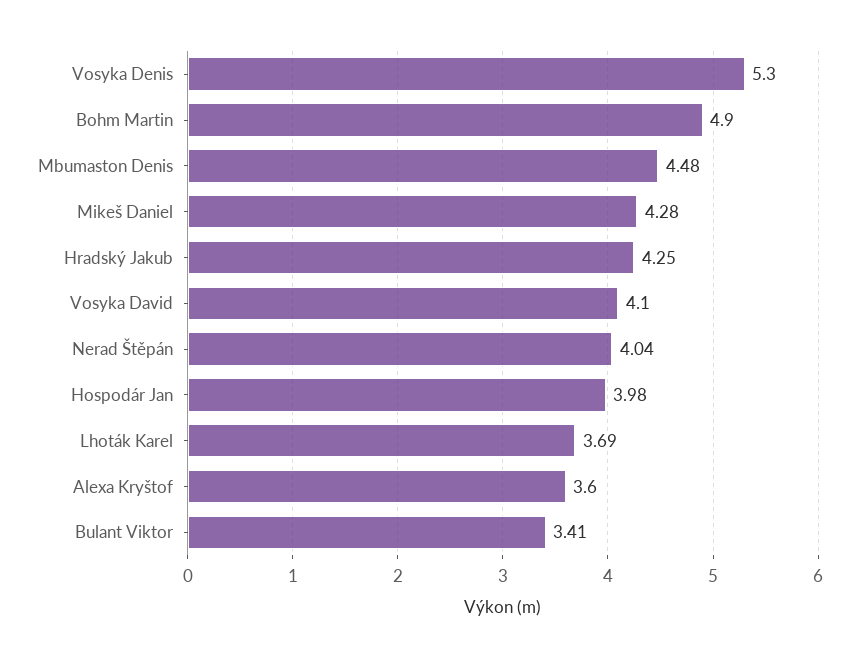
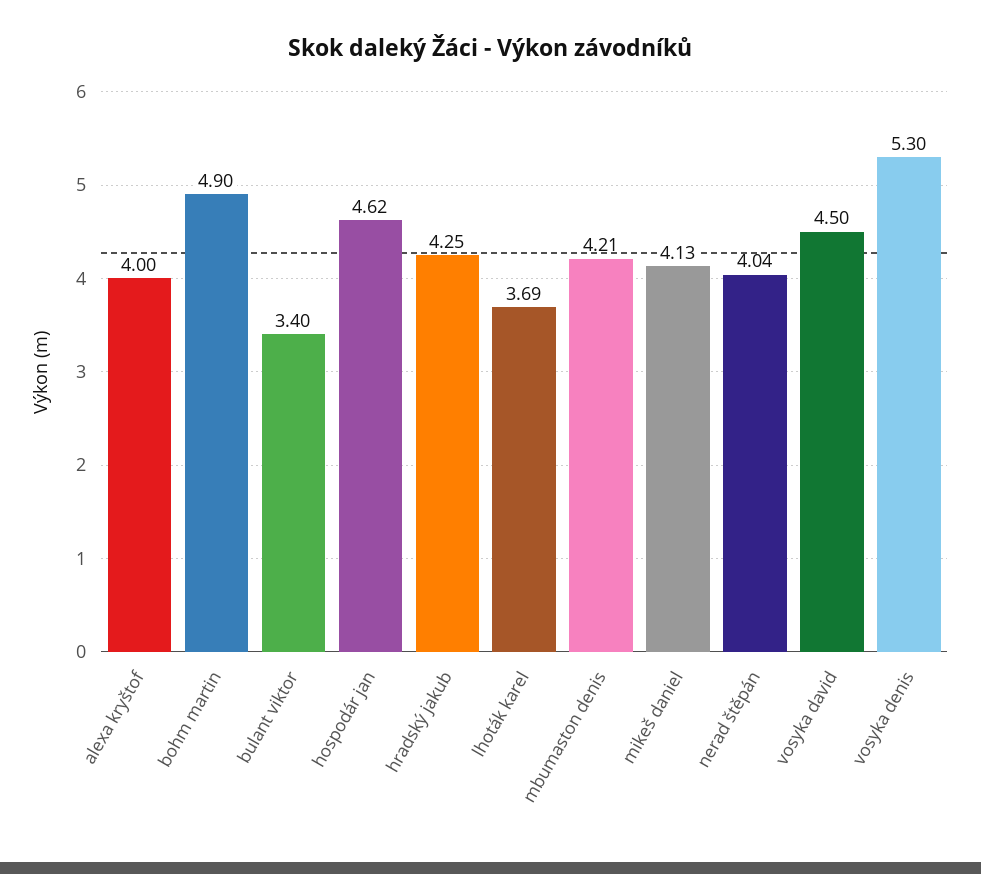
Mbumaston Denis: 4.48 -> 4.21
Mikeš Daniel: 4.28 -> 4.13
Vosyka David: 4.1 -> 4.5
Hospodár Jan: 3.98 -> 4.62
Alexa Kryštof: 3.6 -> 4
Bulant Viktor: 3.41 -> 3.4

